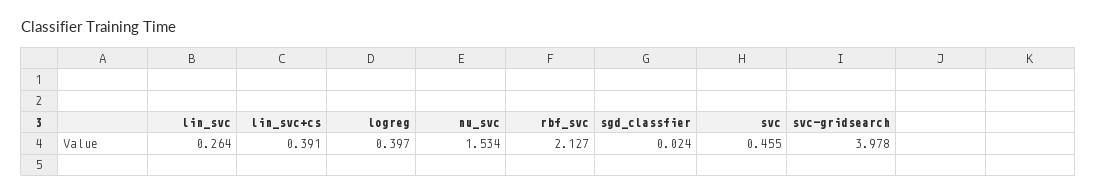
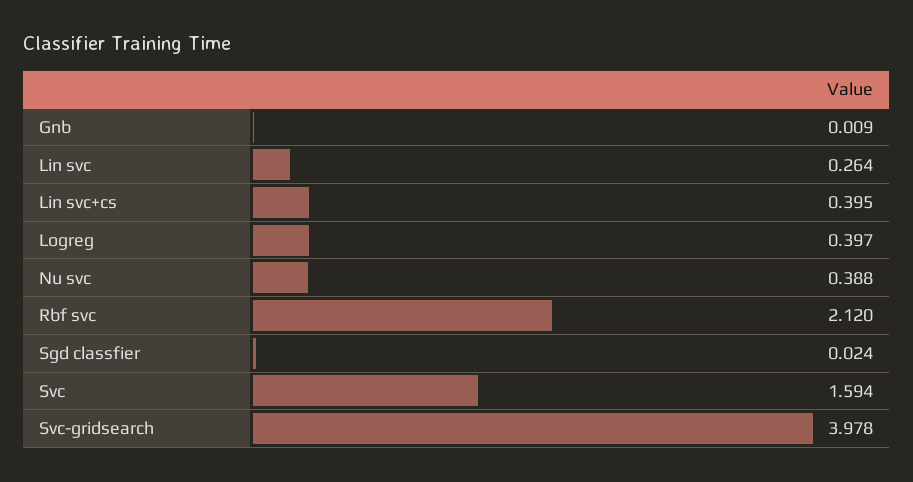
lin_svc+cs: 0.391 -> 0.395
nu_svc: 1.534 -> 0.388
rbf_svc: 2.127 -> 2.12
svc: 0.455 -> 1.594
Gnb: none -> 0.009

